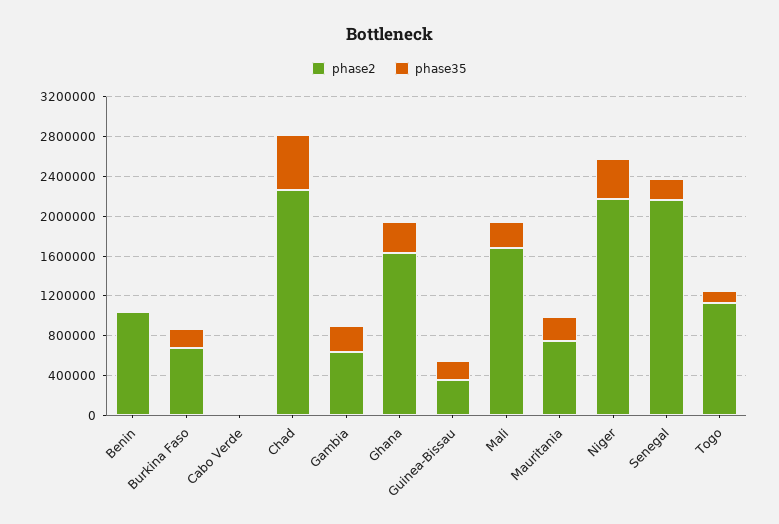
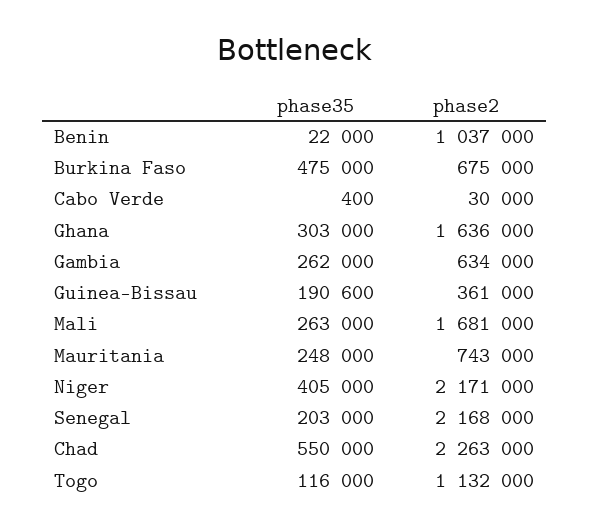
phase35, Burkina Faso: 200000 -> 475000

